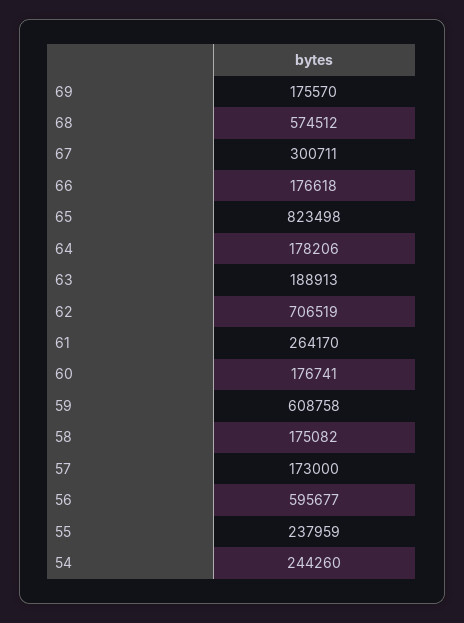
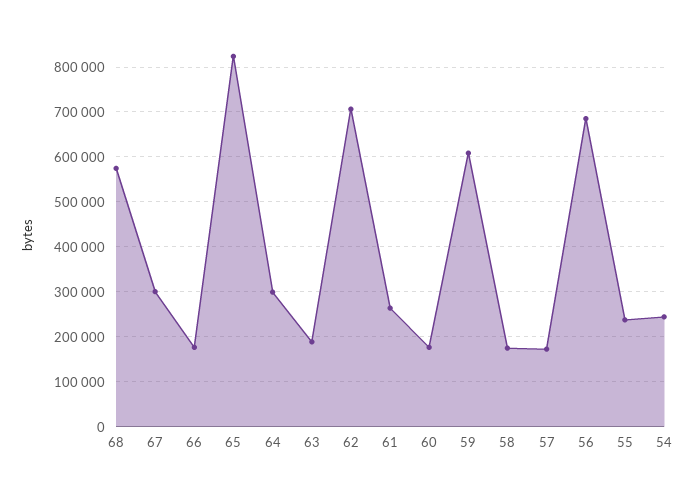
69: 175570 -> none
64: 178206 -> 300000
56: 595677 -> 680000

